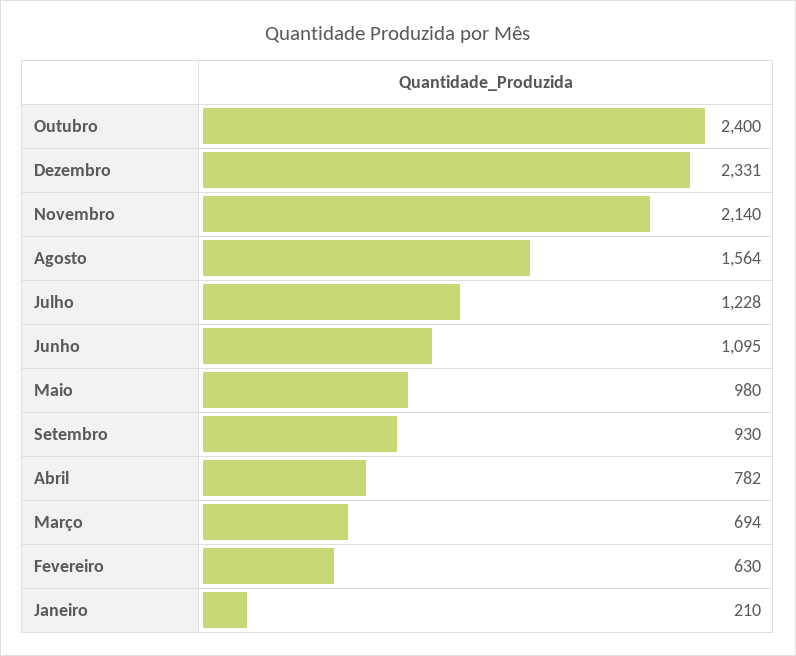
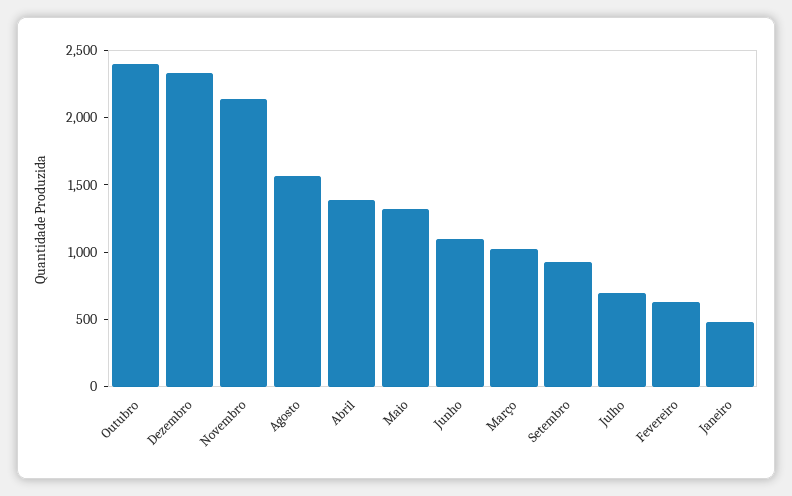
Julho: 1228 -> 700
Maio: 980 -> 1300
Abril: 782 -> 1400
Março: 694 -> 1000
Janeiro: 210 -> 500

